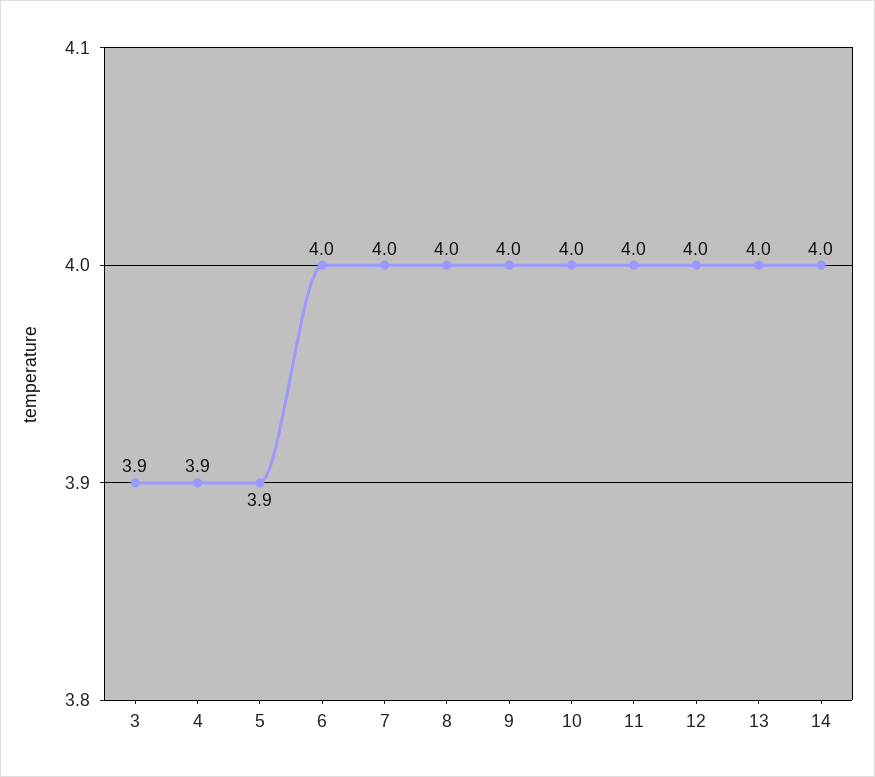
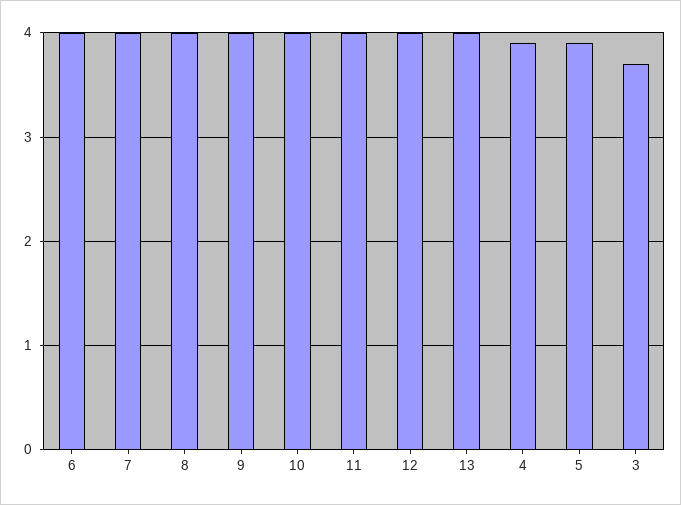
3: 3.9 -> 3.7
14: 4 -> none

